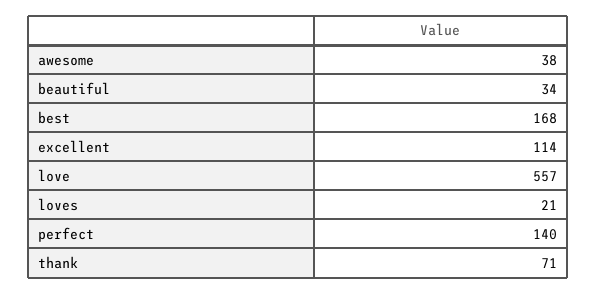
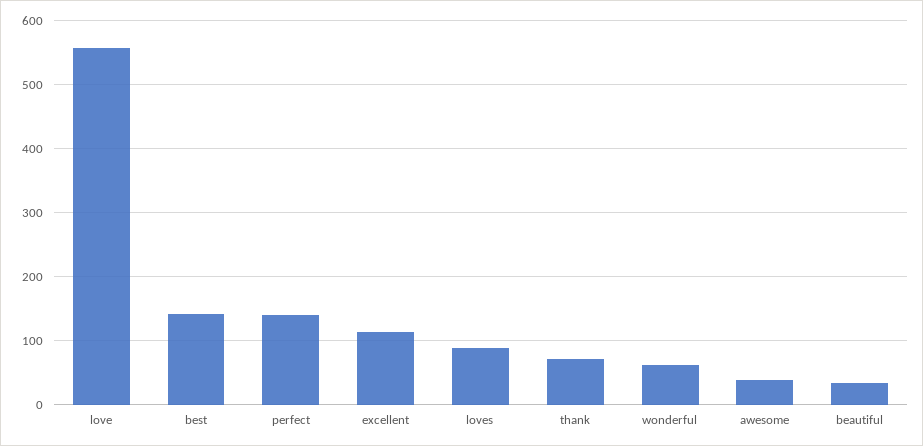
best: 168 -> 140
loves: 21 -> 90
wonderful: none -> 60

